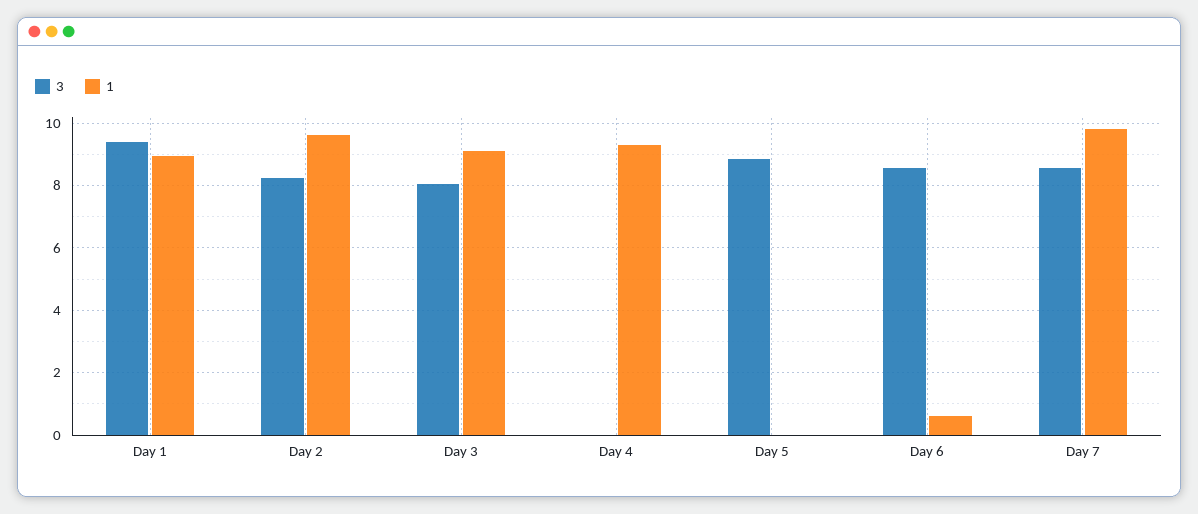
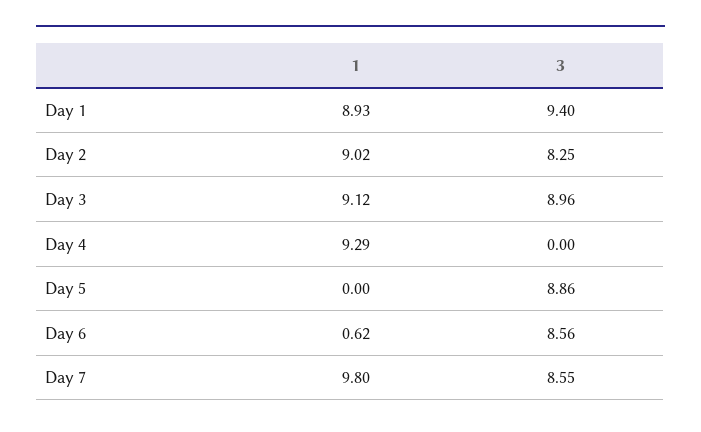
1, Day 2: 9.6 -> 9.02
3, Day 3: 8 -> 8.96

